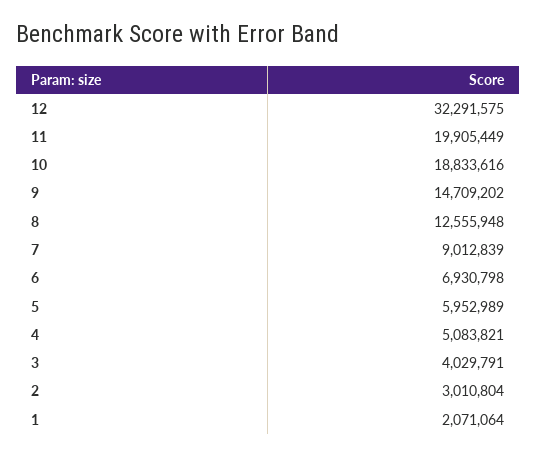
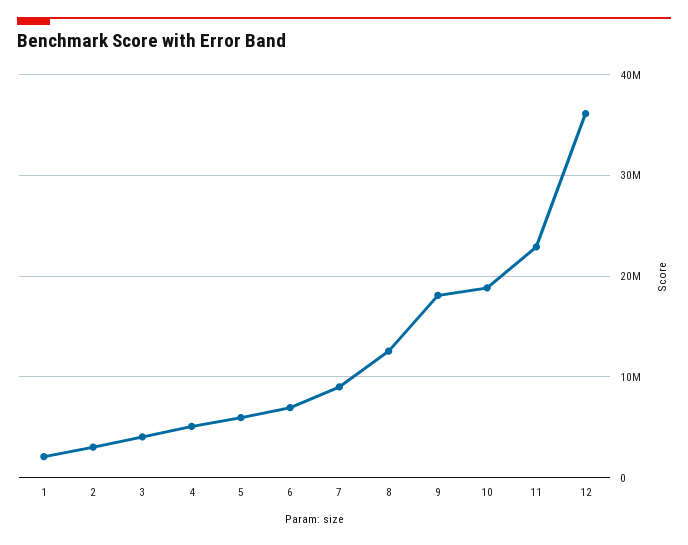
12: 32291575 -> 36000000
11: 19905449 -> 23000000
9: 14709202 -> 18000000

